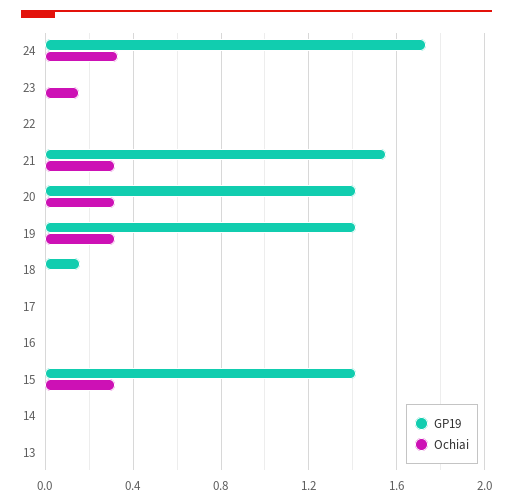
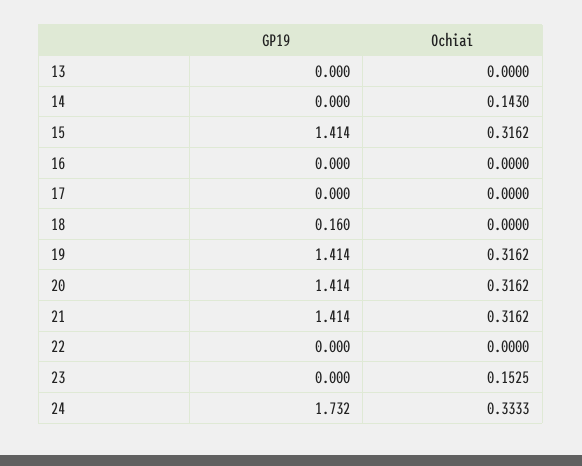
GP19, 21: 1.55 -> 1.414
Ochiai, 14: 0 -> 0.143

